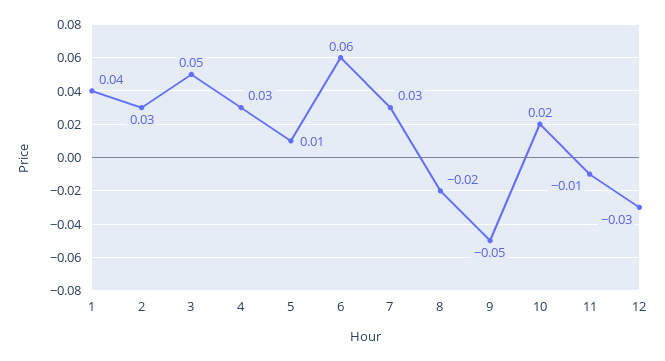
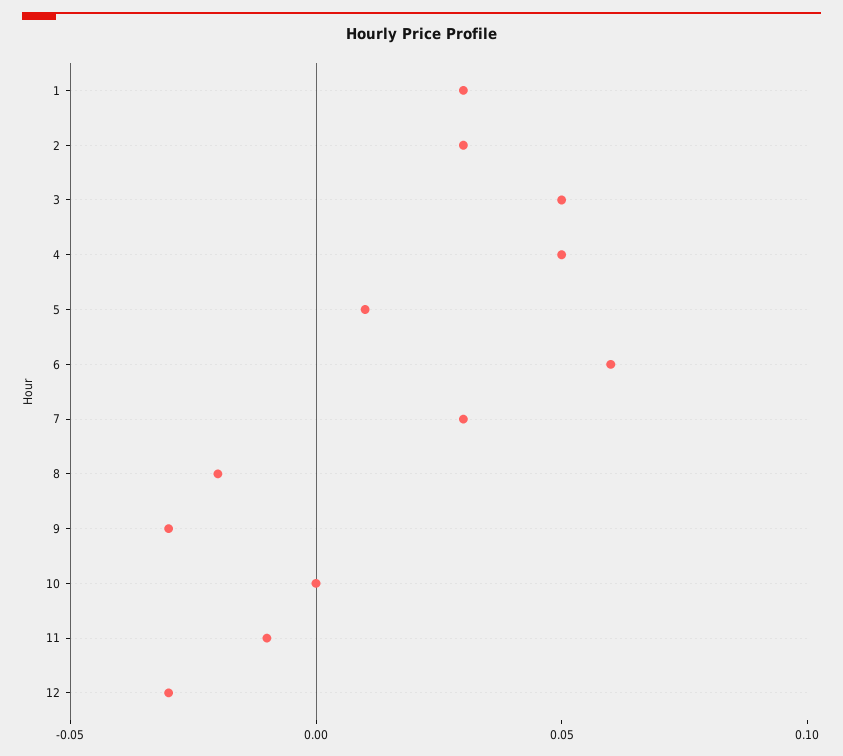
1: 0.04 -> 0.03
4: 0.03 -> 0.05
9: -0.05 -> -0.03
10: 0.02 -> 0

